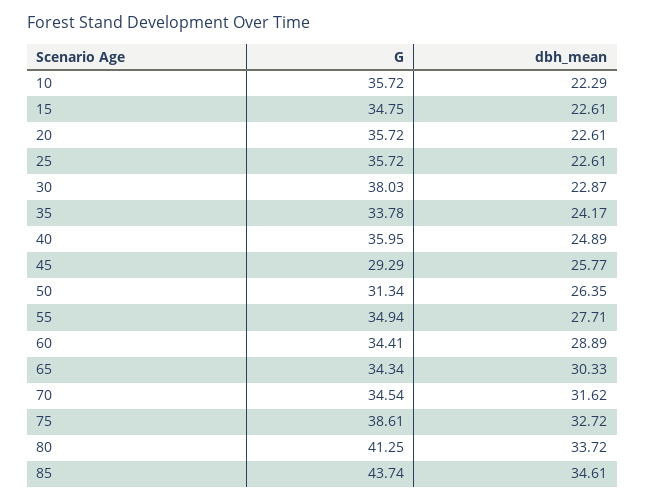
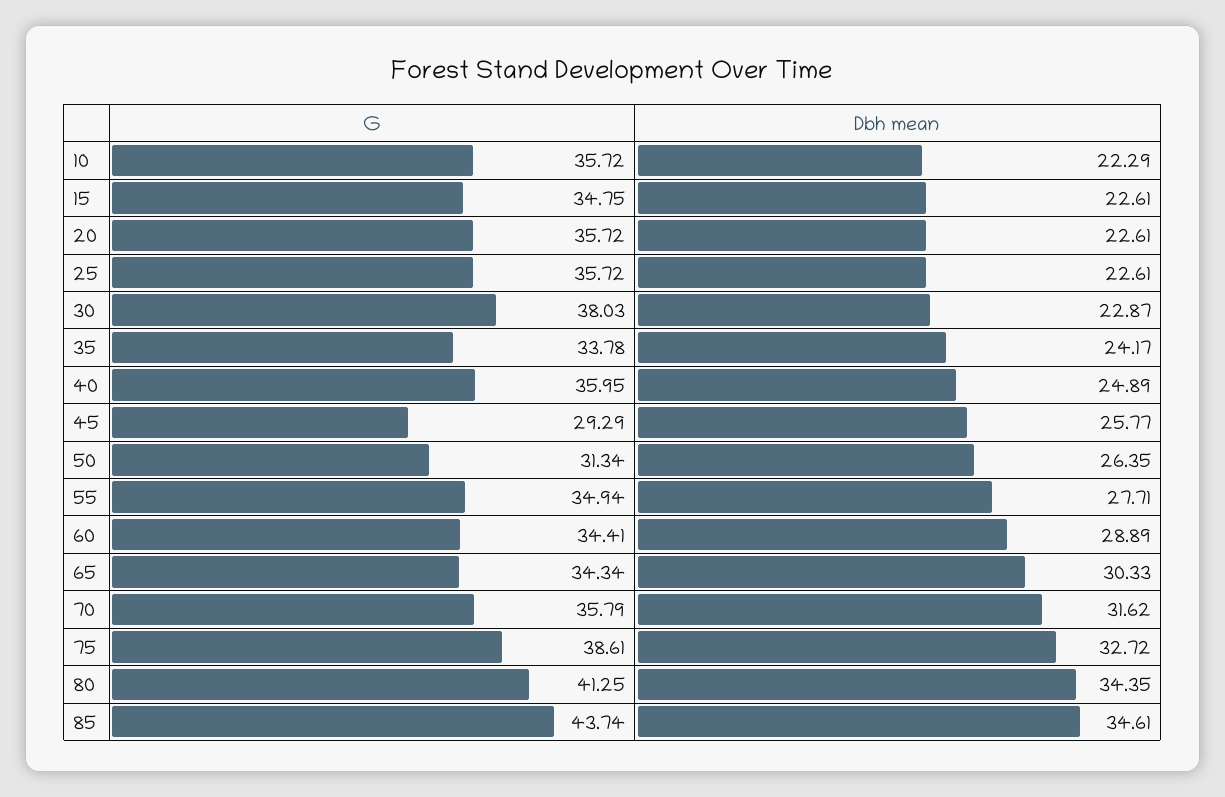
G, 70: 34.54 -> 35.79
dbh_mean, 80: 33.72 -> 34.35

